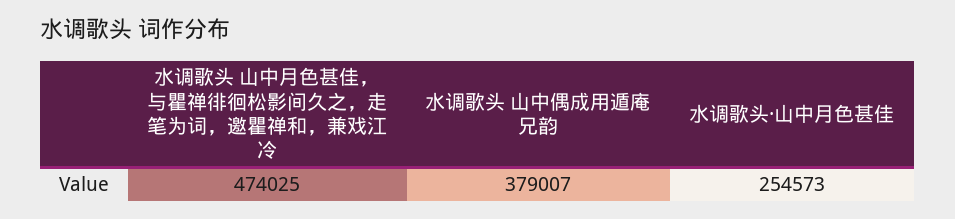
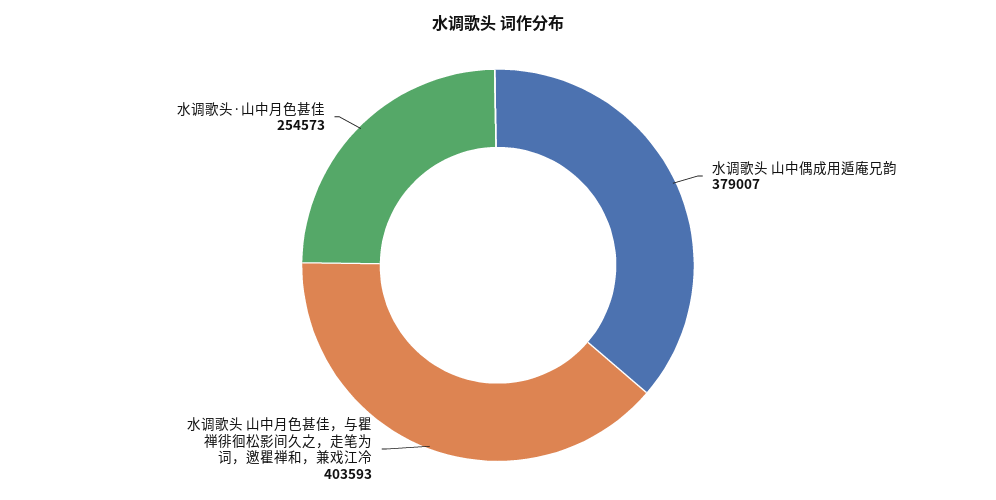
水调歌头 山中月色甚佳，与瞿禅徘徊松影间久之，走笔为词，邀瞿禅和，兼戏江冷: 474025 -> 403593

